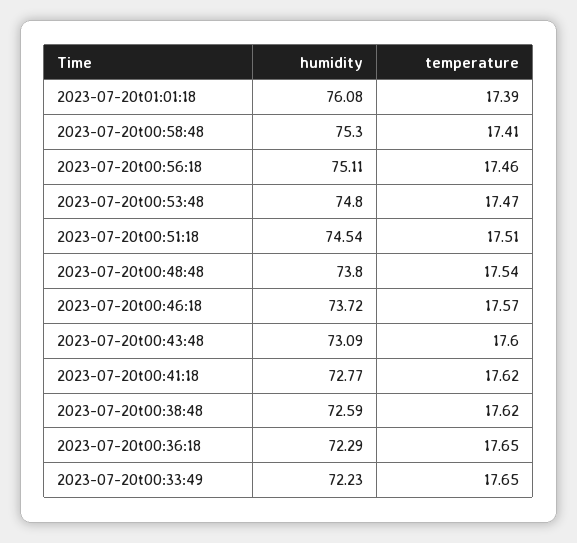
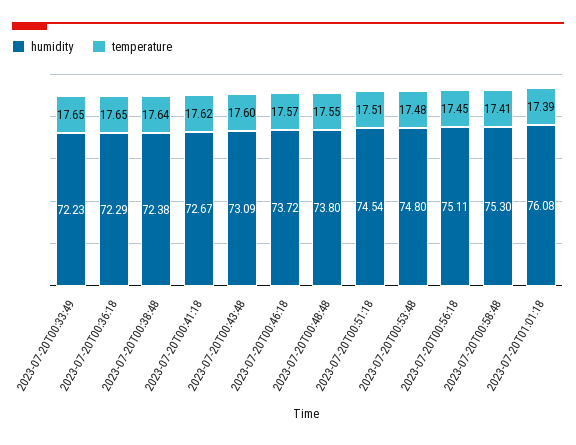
temperature, 2023-07-20t00:56:18: 17.46 -> 17.45
temperature, 2023-07-20t00:53:48: 17.47 -> 17.48
temperature, 2023-07-20t00:48:48: 17.54 -> 17.55
humidity, 2023-07-20t00:41:18: 72.77 -> 72.67
humidity, 2023-07-20t00:38:48: 72.59 -> 72.38
temperature, 2023-07-20t00:38:48: 17.62 -> 17.64

